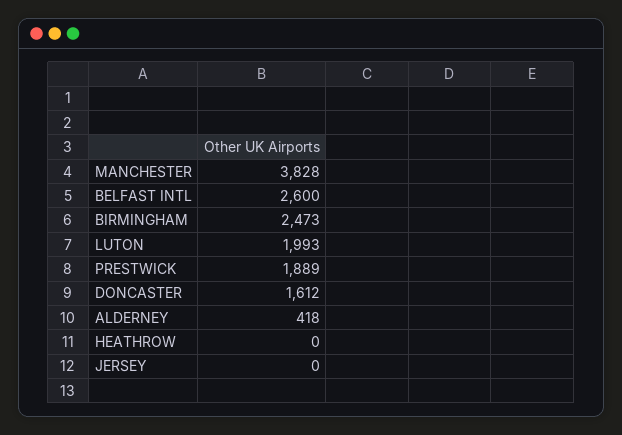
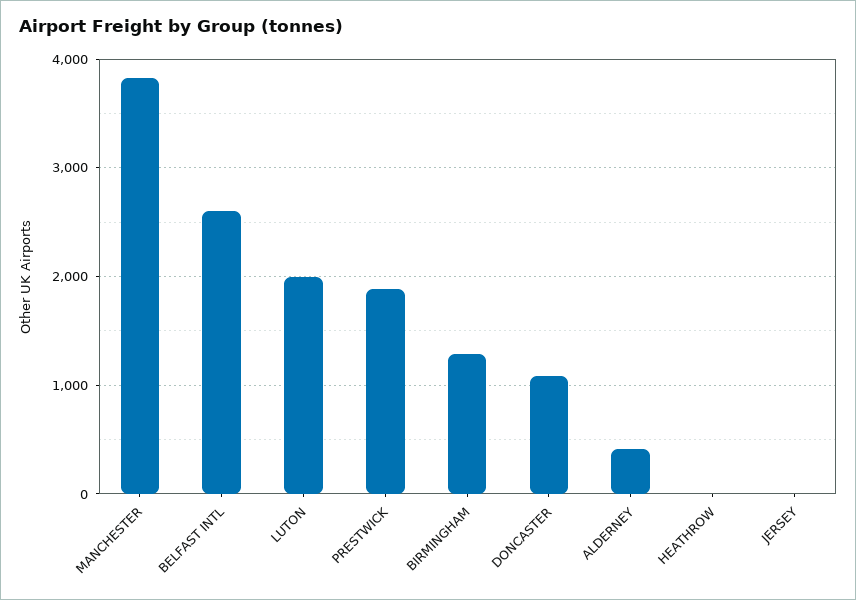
BIRMINGHAM: 2473 -> 1300
DONCASTER: 1612 -> 1100

